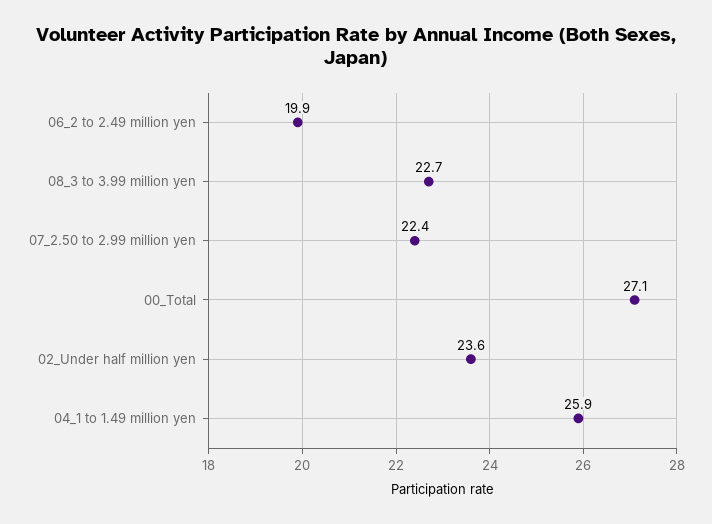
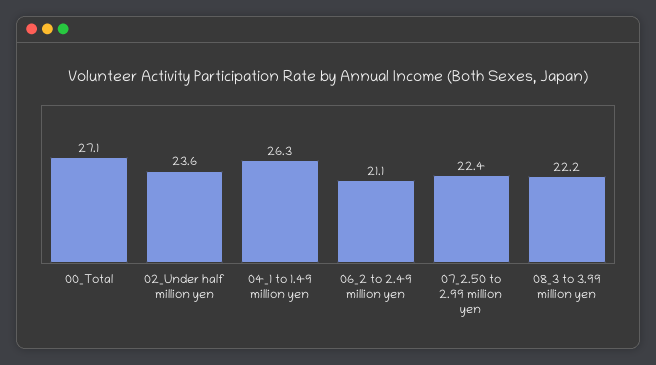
06_2 to 2.49 million yen: 19.9 -> 21.1
08_3 to 3.99 million yen: 22.7 -> 22.2
04_1 to 1.49 million yen: 25.9 -> 26.3

